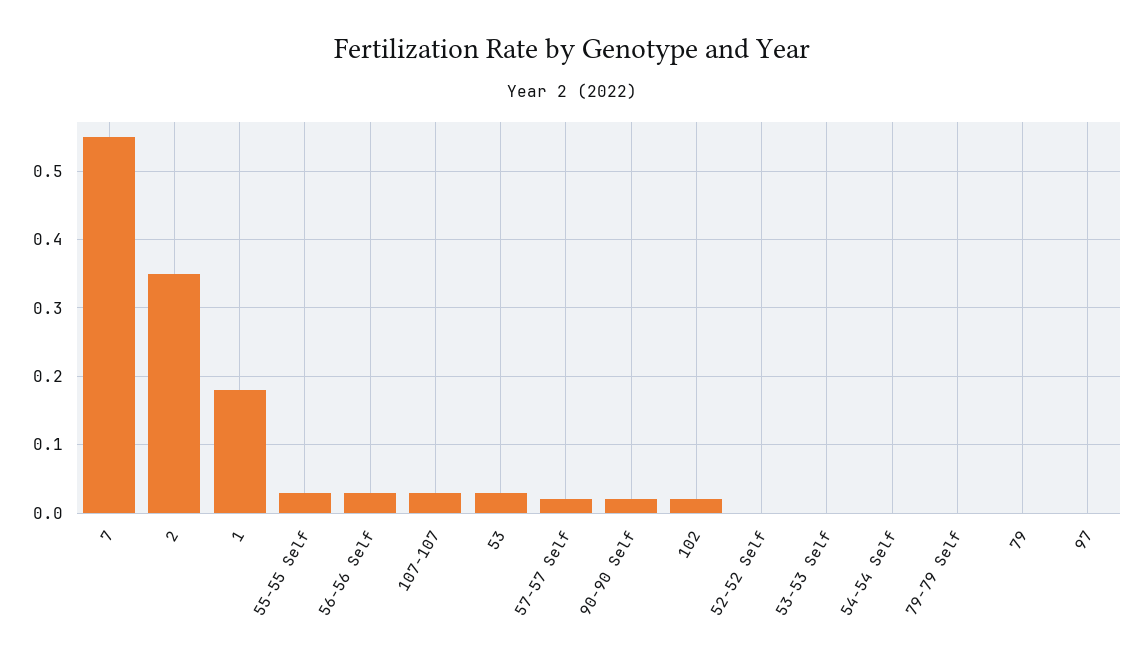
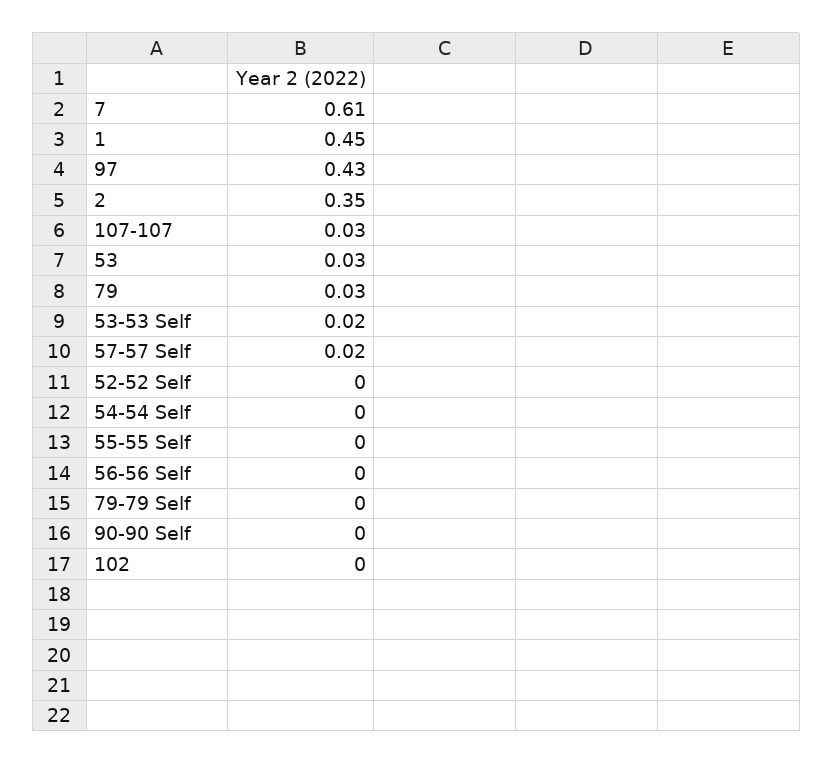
7: 0.55 -> 0.61
1: 0.18 -> 0.45
55-55 Self: 0.03 -> 0
56-56 Self: 0.03 -> 0
90-90 Self: 0.02 -> 0
102: 0.02 -> 0
53-53 Self: 0 -> 0.02
79: 0 -> 0.03
97: 0 -> 0.43

